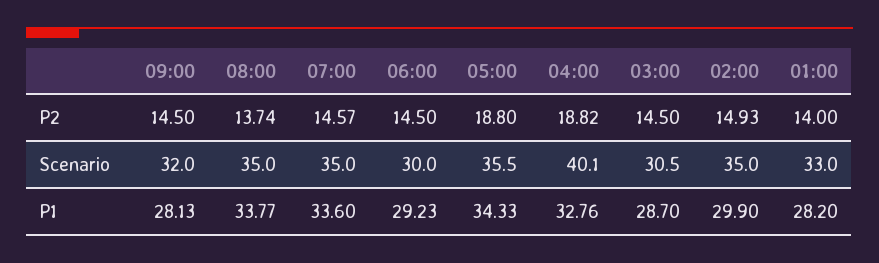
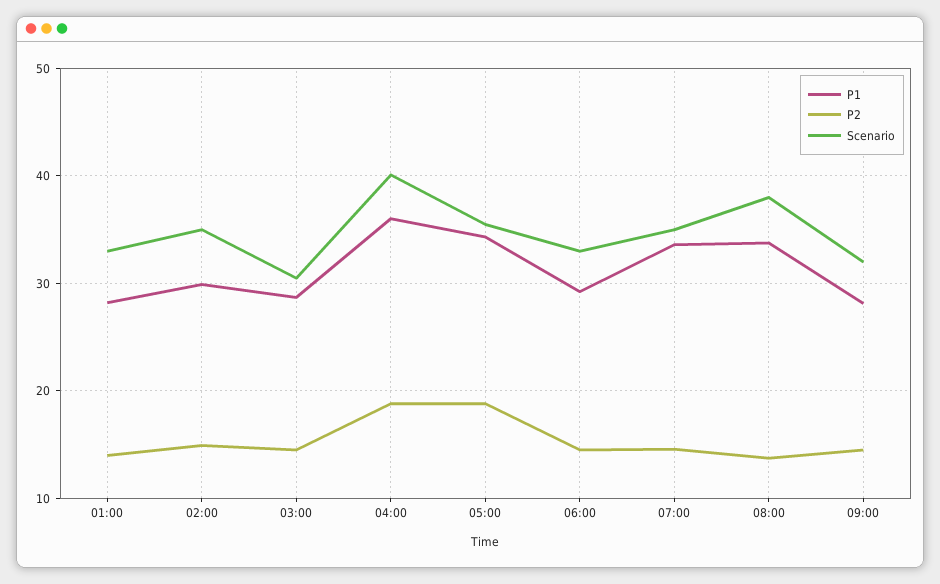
Scenario, 08:00: 35 -> 38
Scenario, 06:00: 30 -> 33
P1, 04:00: 32.76 -> 36

